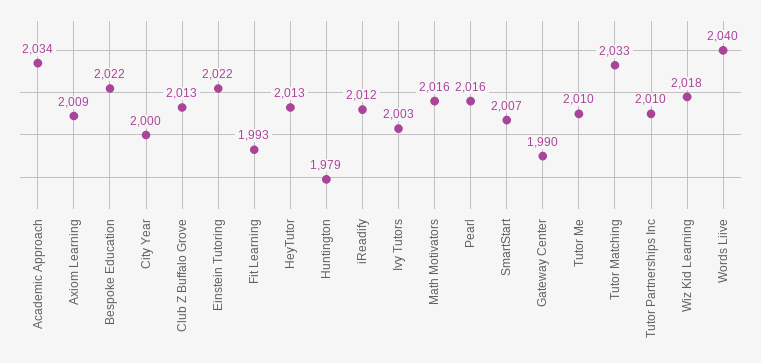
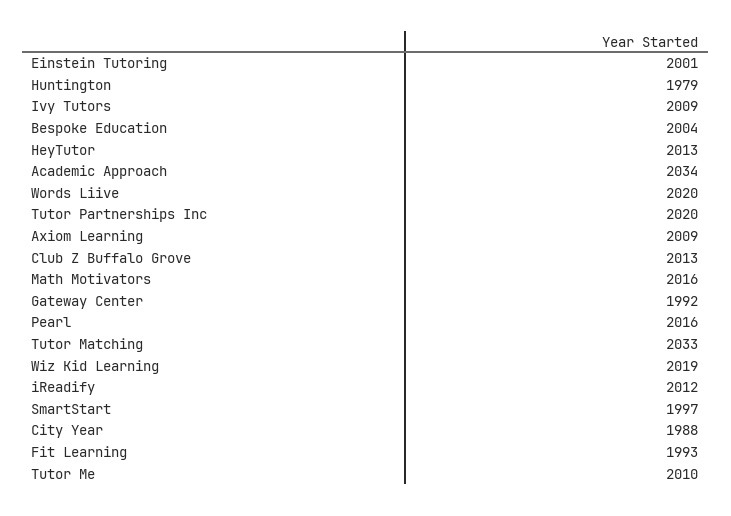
Bespoke Education: 2022 -> 2004
City Year: 2000 -> 1988
Einstein Tutoring: 2022 -> 2001
Ivy Tutors: 2003 -> 2009
SmartStart: 2007 -> 1997
Gateway Center: 1990 -> 1992
Tutor Partnerships Inc: 2010 -> 2020
Wiz Kid Learning: 2018 -> 2019
Words Liive: 2040 -> 2020

